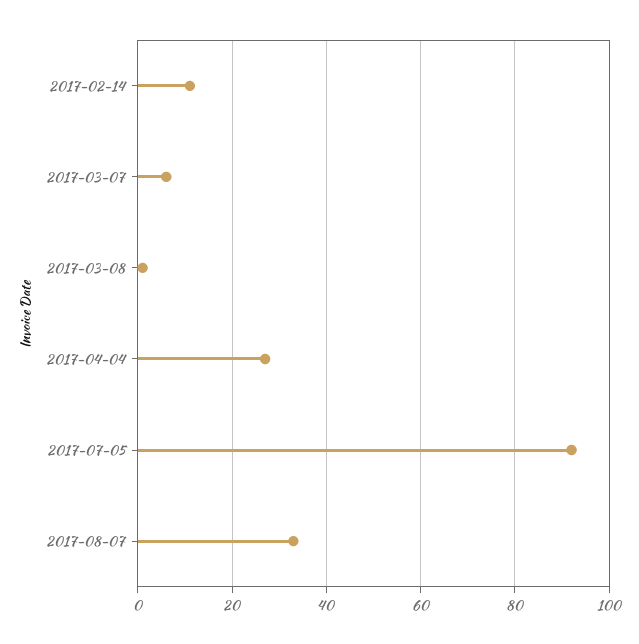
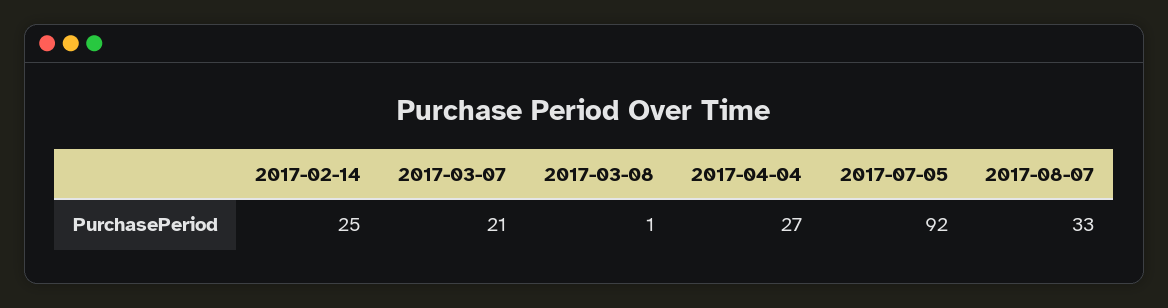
2017-02-14: 10 -> 25
2017-03-07: 5 -> 21

